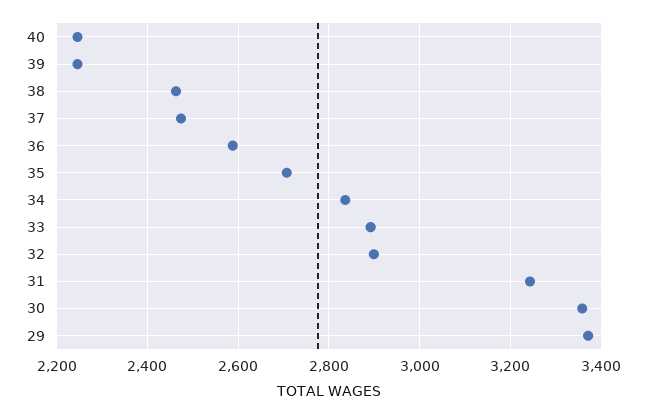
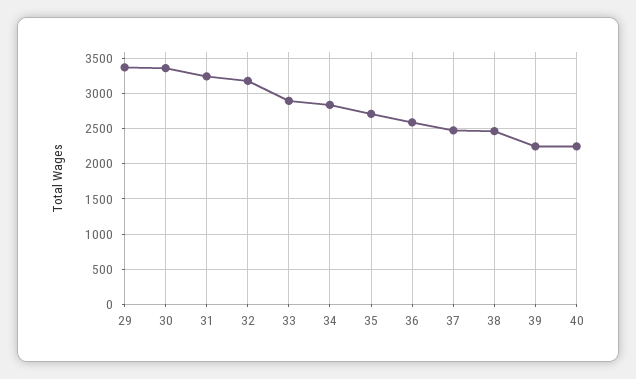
32: 2900 -> 3200

